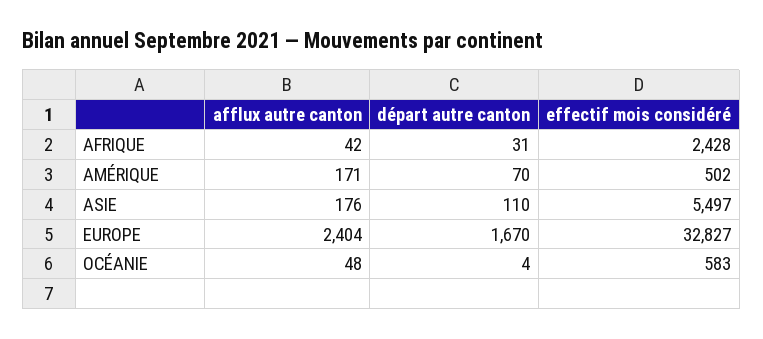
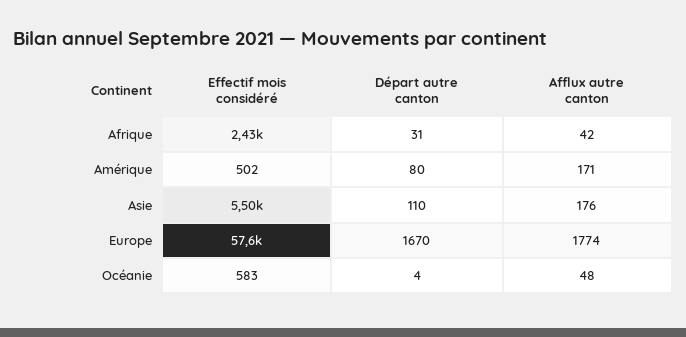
départ autre canton, AMÉRIQUE: 70 -> 80
afflux autre canton, EUROPE: 2404 -> 1774
effectif mois considéré, EUROPE: 32827 -> 57600

